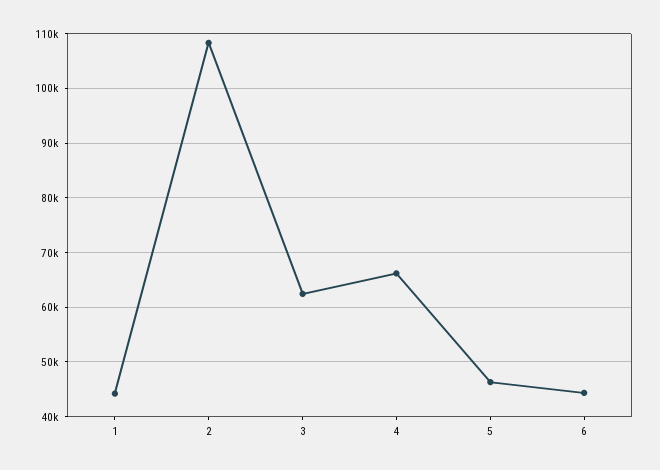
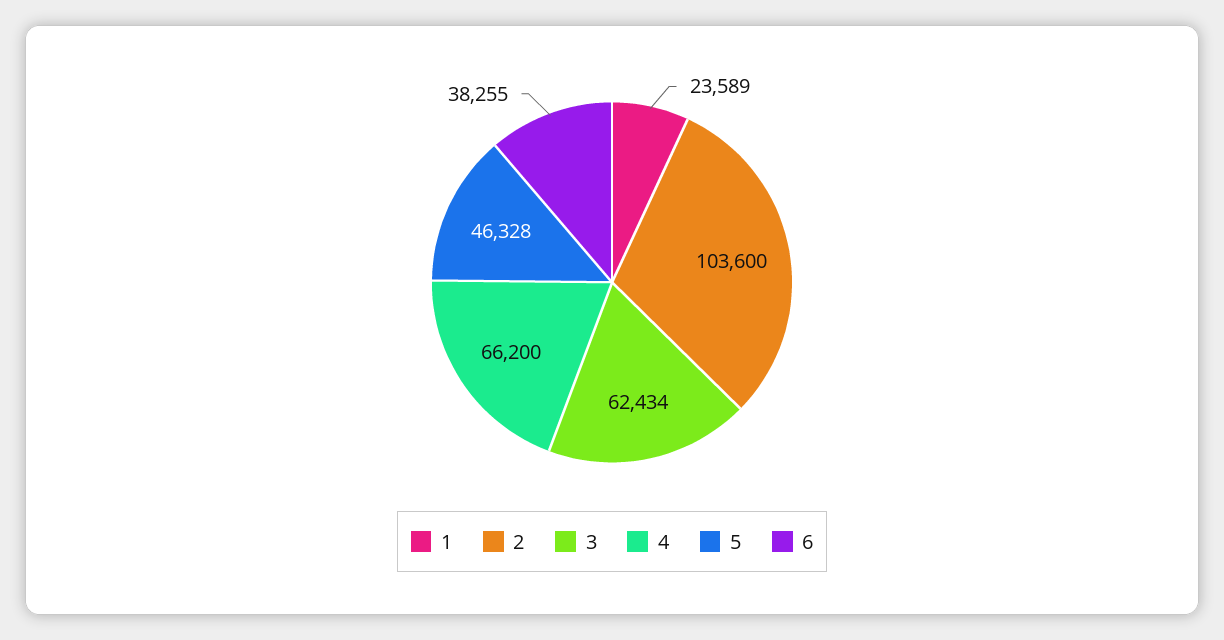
1: 44000 -> 23589
2: 108000 -> 103600
6: 44000 -> 38255

